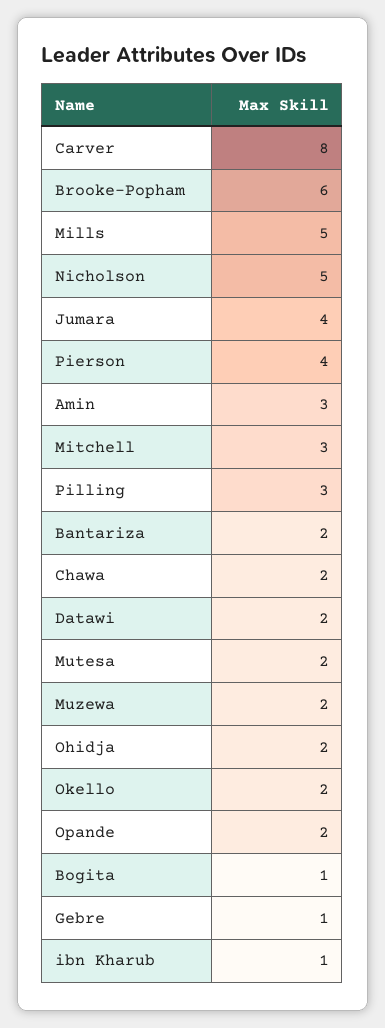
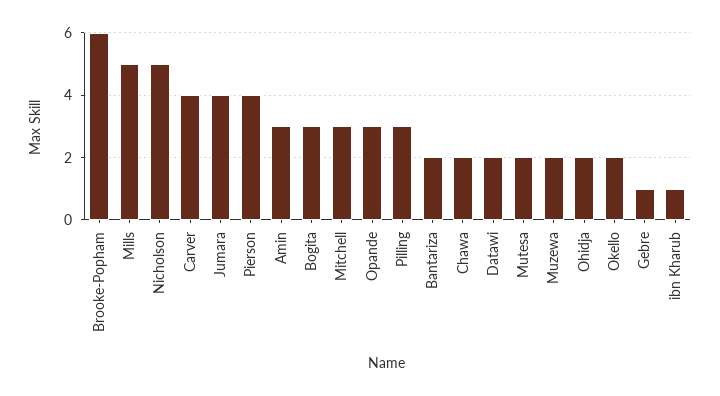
Carver: 8 -> 4
Opande: 2 -> 3
Bogita: 1 -> 3

